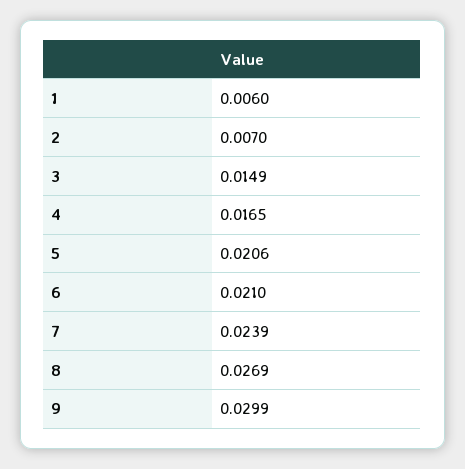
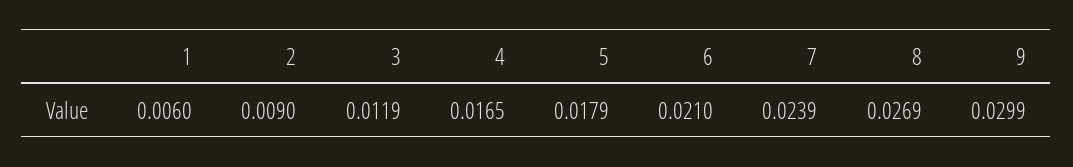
2: 0.007 -> 0.009
3: 0.0149 -> 0.0119
5: 0.0206 -> 0.0179

